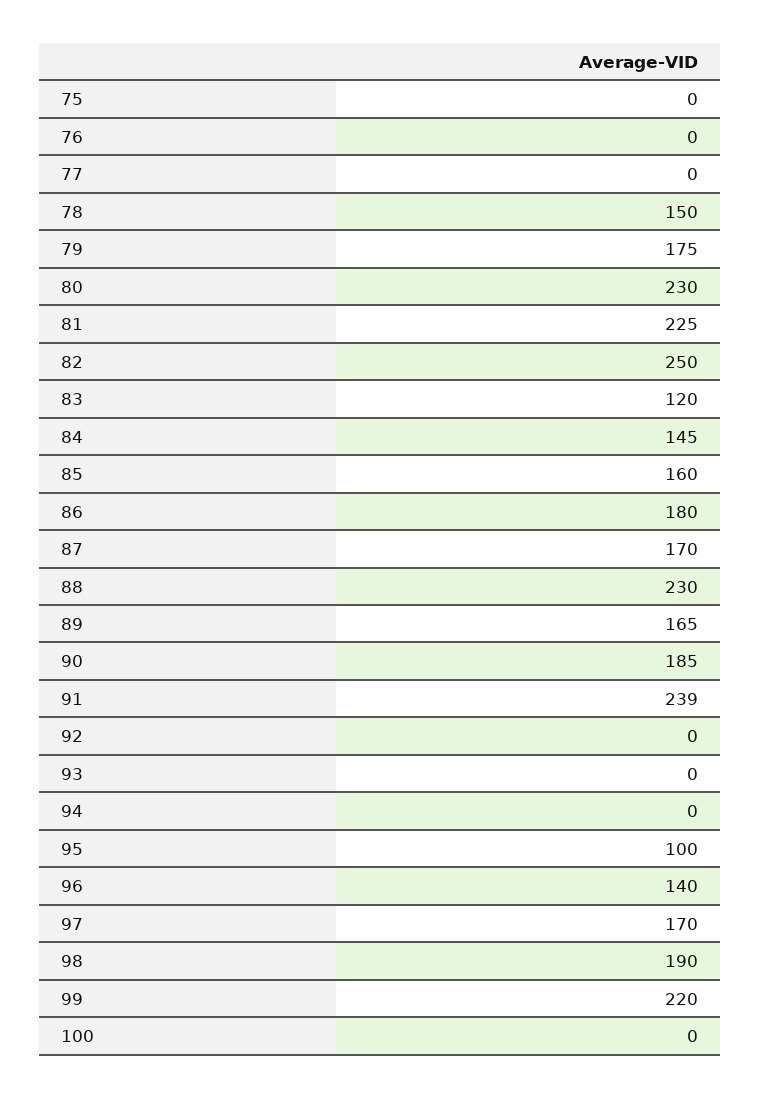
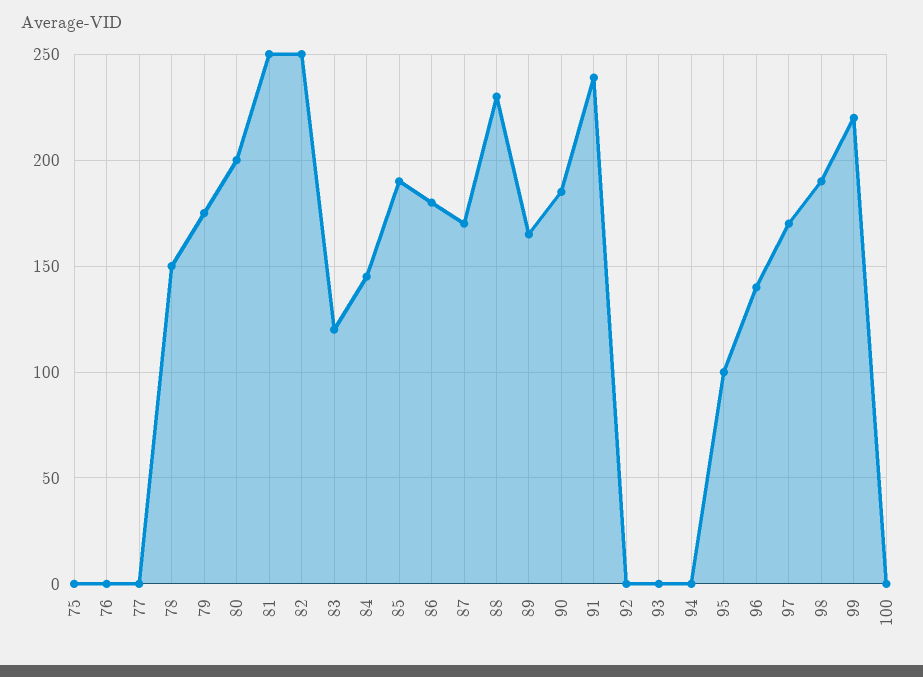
80: 230 -> 200
81: 225 -> 250
85: 160 -> 190

